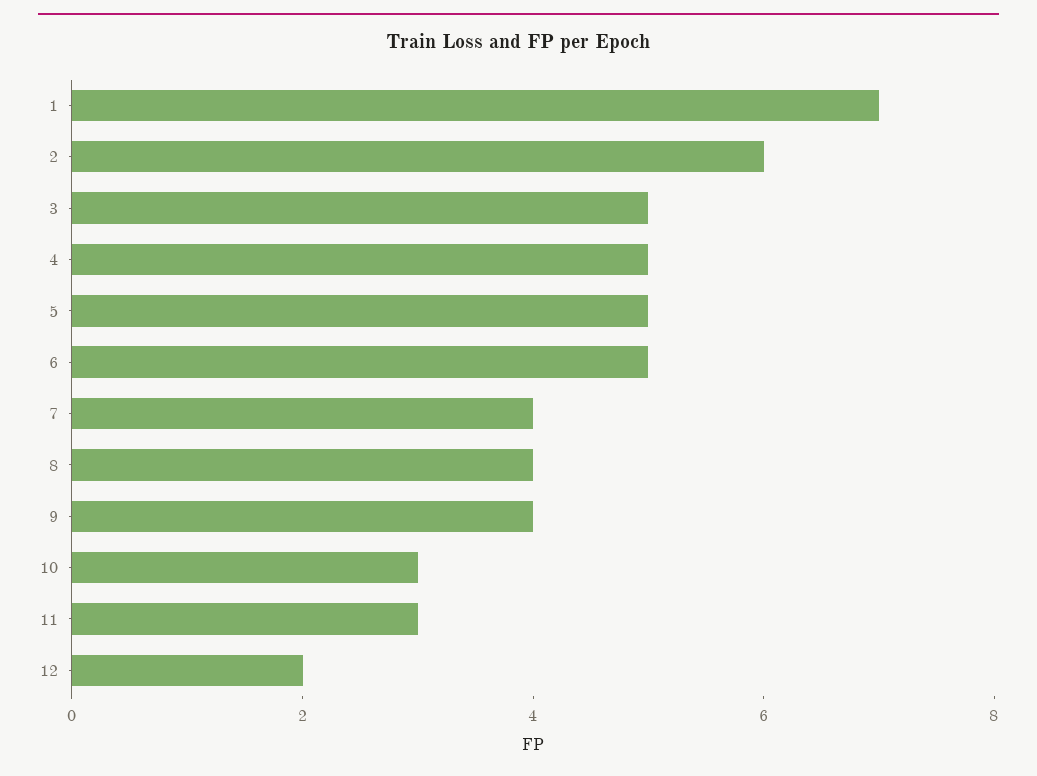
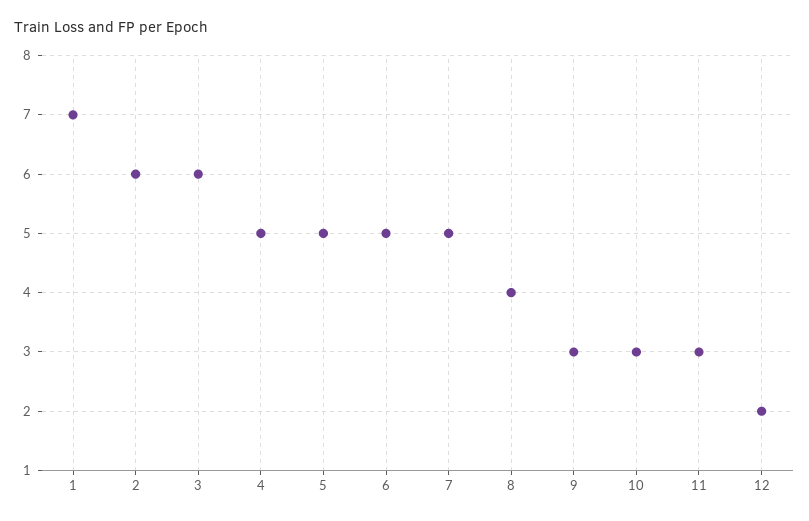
3: 5 -> 6
7: 4 -> 5
9: 4 -> 3

